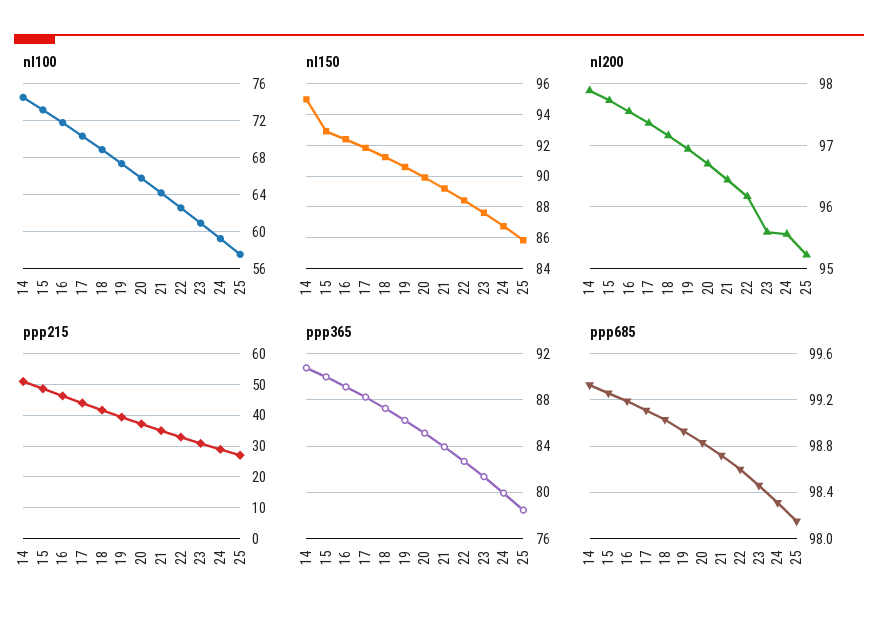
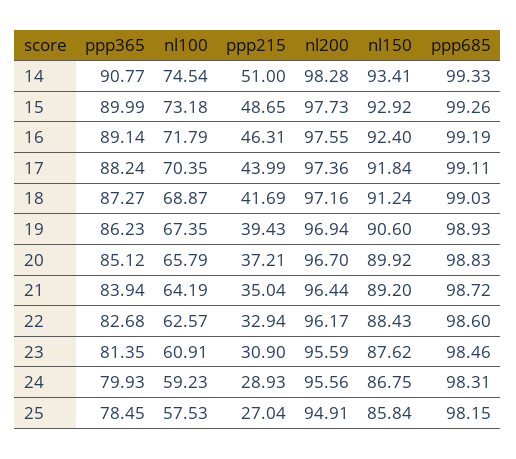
nl150, 14: 95 -> 93.41
nl200, 14: 97.9 -> 98.28
nl200, 25: 95.2 -> 94.91

